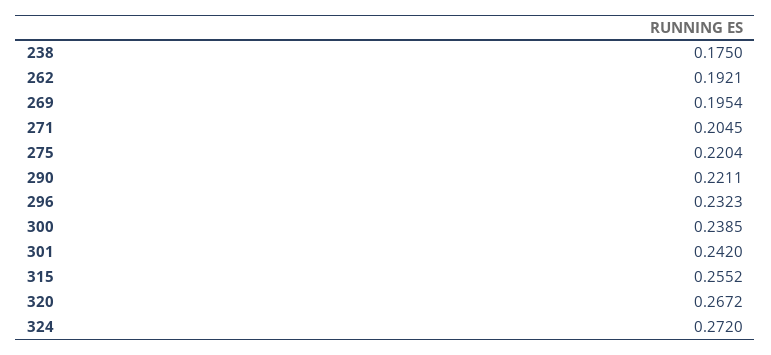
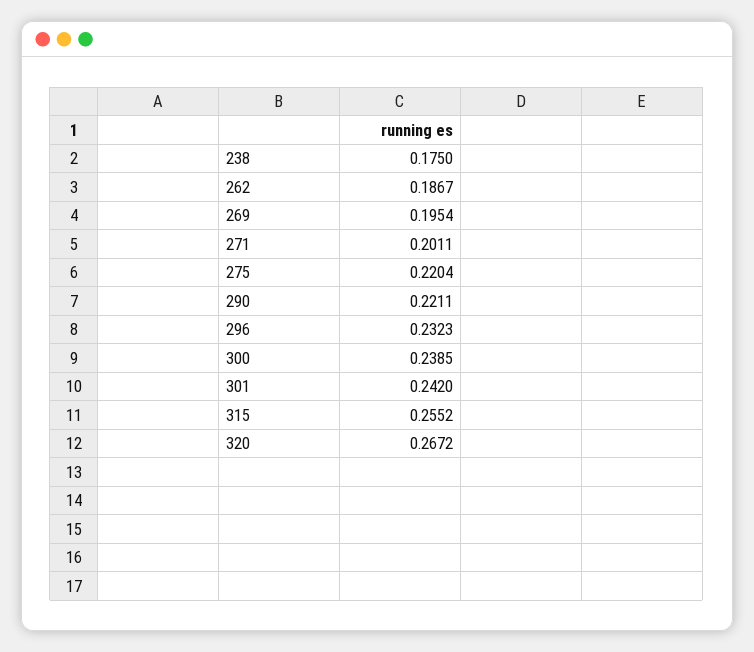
262: 0.1921 -> 0.1867
271: 0.2045 -> 0.2011
324: 0.272 -> none

